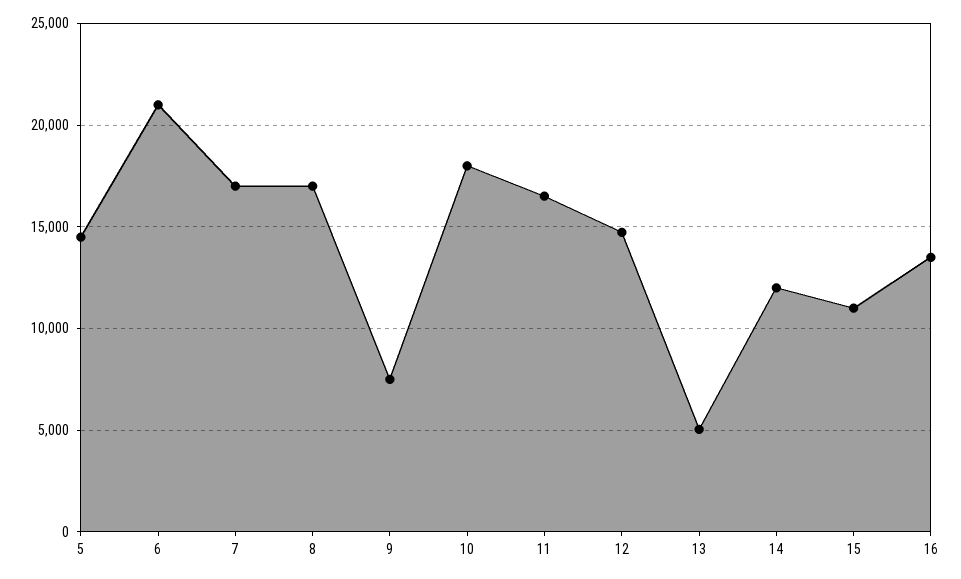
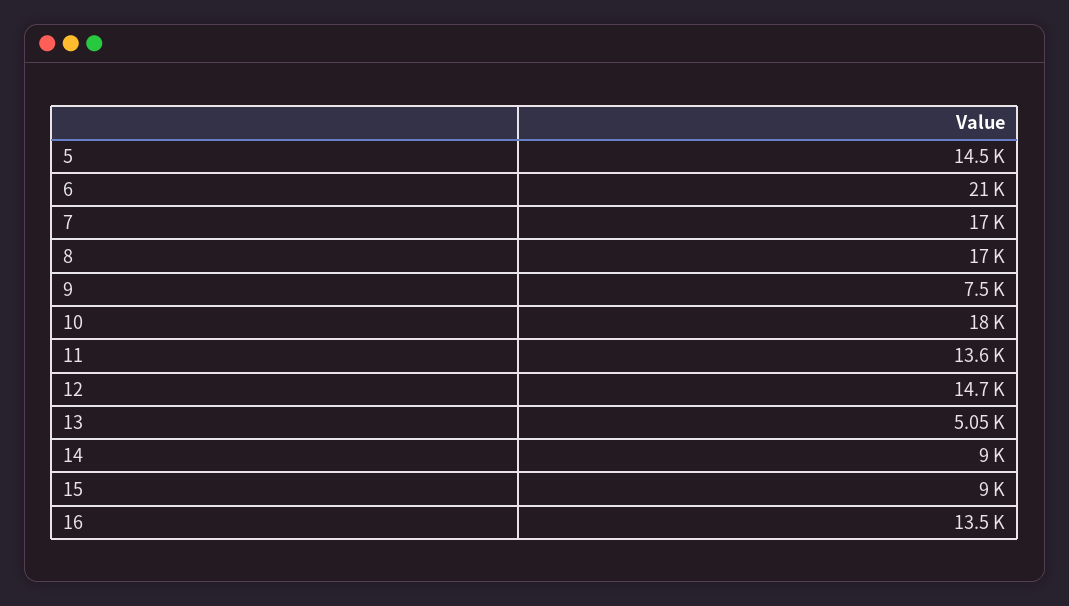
11: 16500 -> 13600
14: 12000 -> 9000
15: 11000 -> 9000

